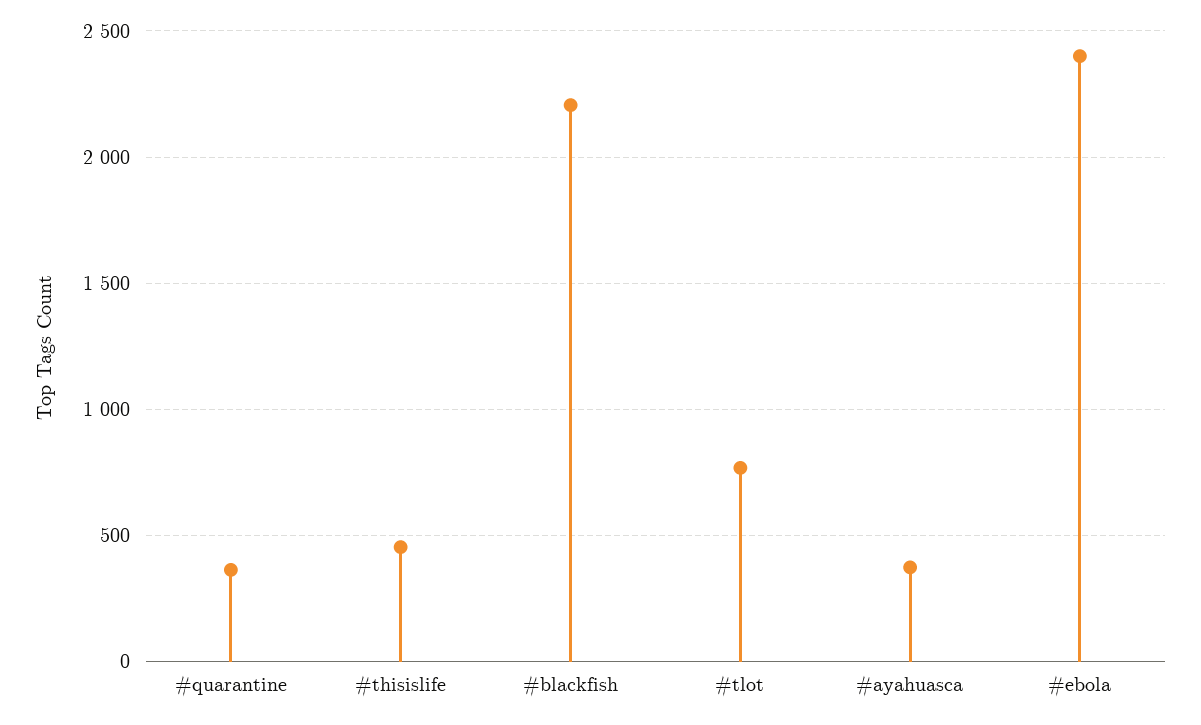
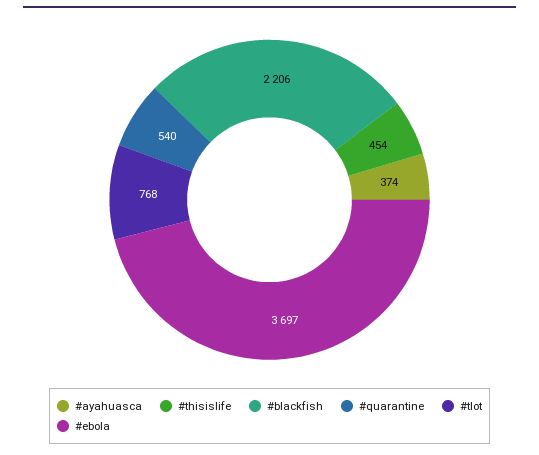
#quarantine: 350 -> 540
#ebola: 2400 -> 3697

